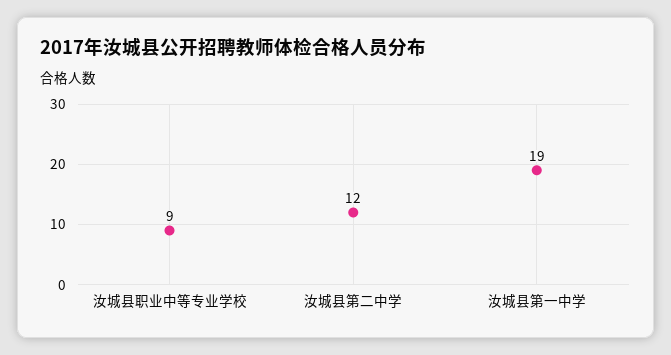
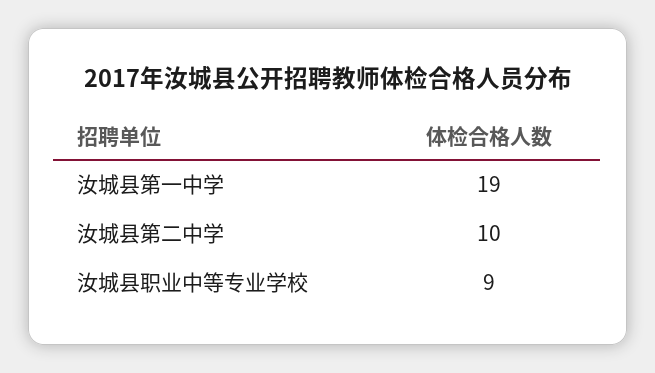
汝城县第二中学: 12 -> 10

